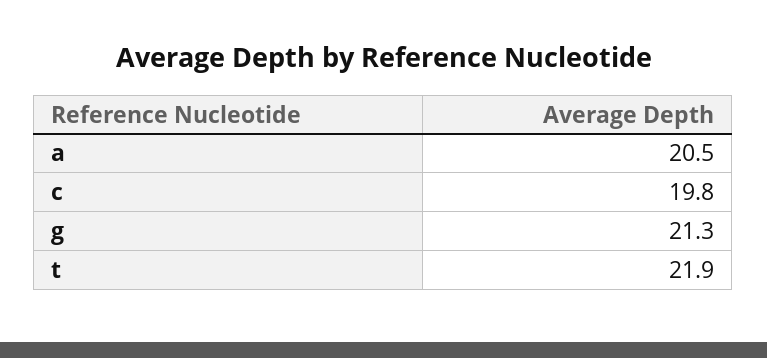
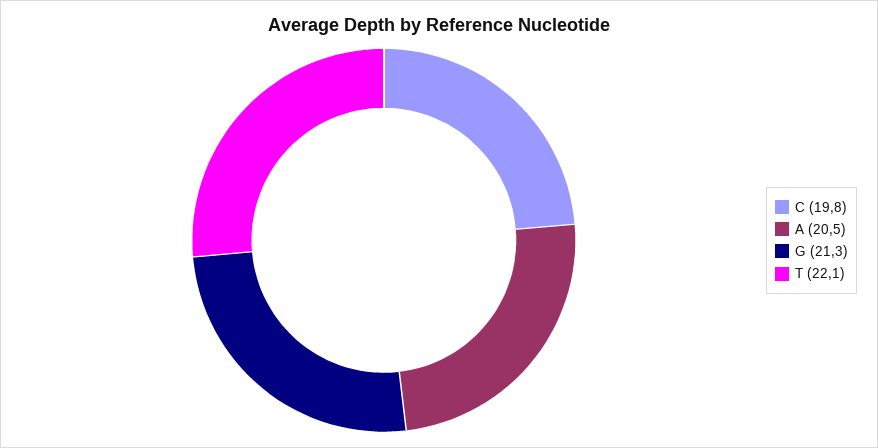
t: 21.9 -> 22.1

